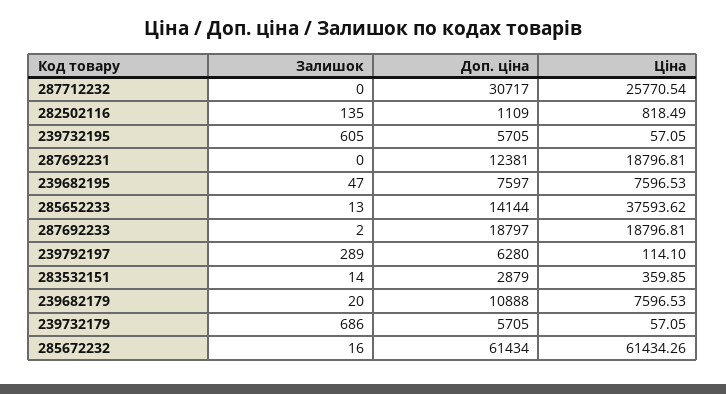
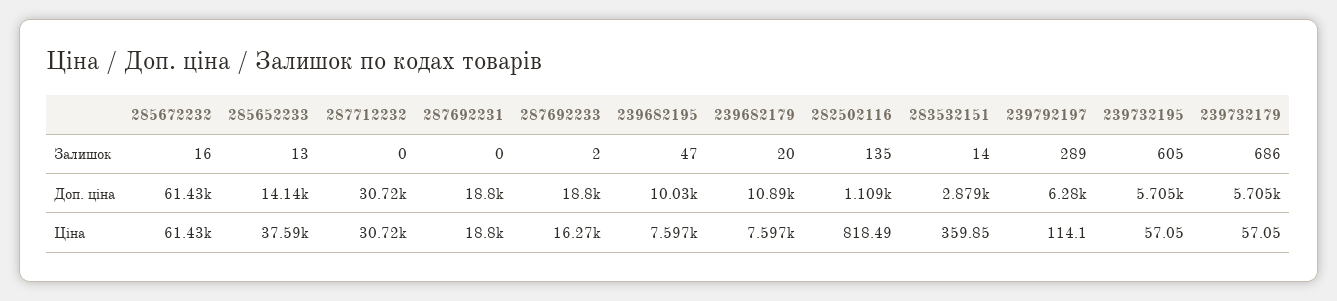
Ціна, 287712232: 25770.54 -> 30720
Доп. ціна, 287692231: 12381 -> 18800
Доп. ціна, 239682195: 7597 -> 10030
Ціна, 287692233: 18796.81 -> 16270

